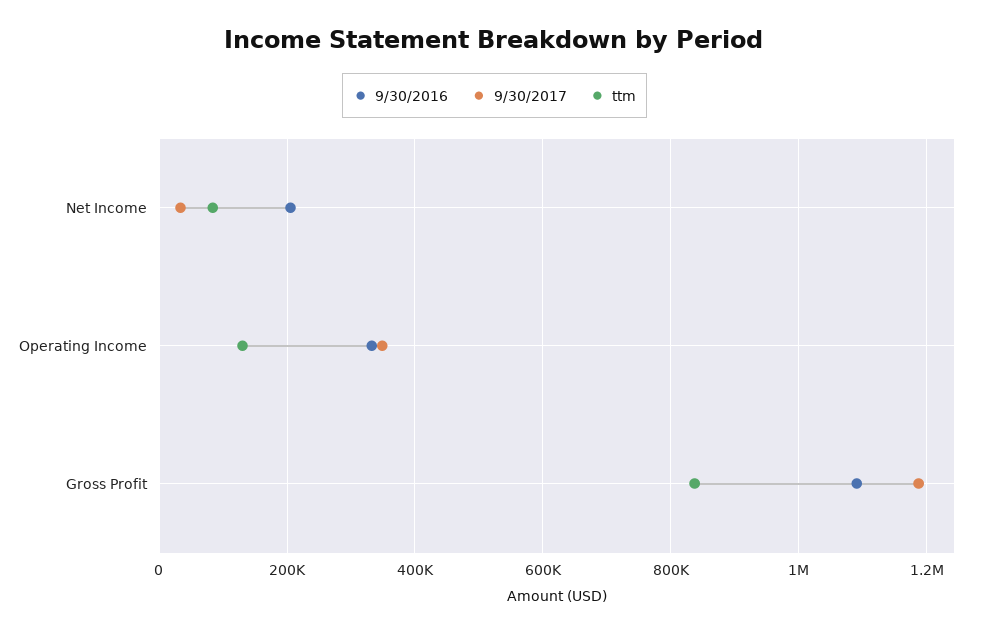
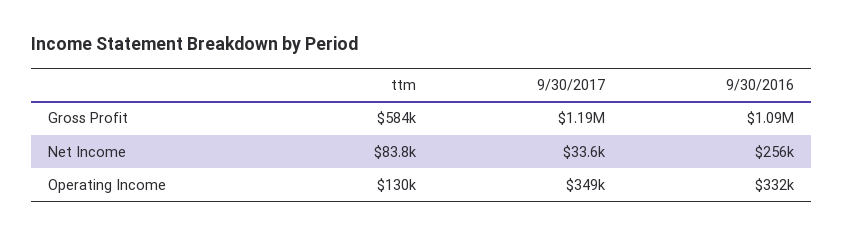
9/30/2016, Net Income: 200000 -> 256000
ttm, Gross Profit: 840000 -> 584000

